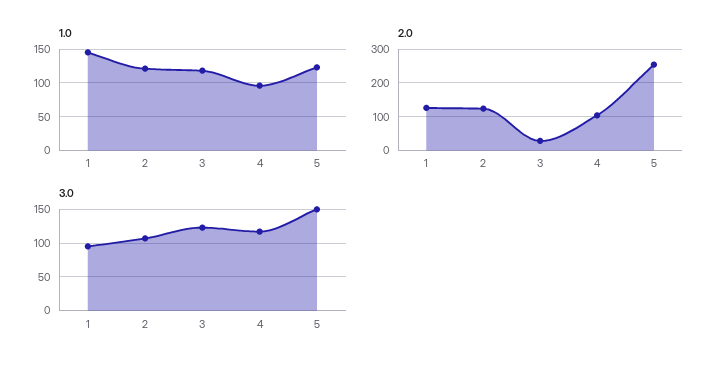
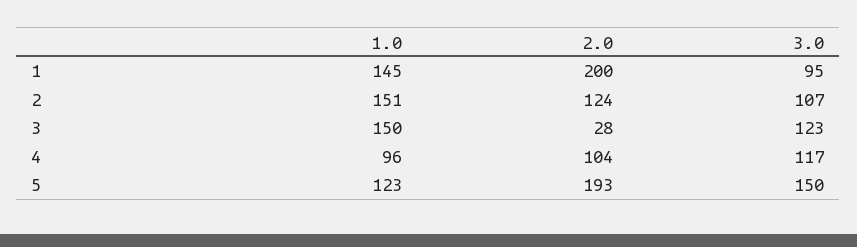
1.0, 2: 120 -> 151
1.0, 3: 120 -> 150
2.0, 1: 120 -> 200
2.0, 5: 260 -> 193

